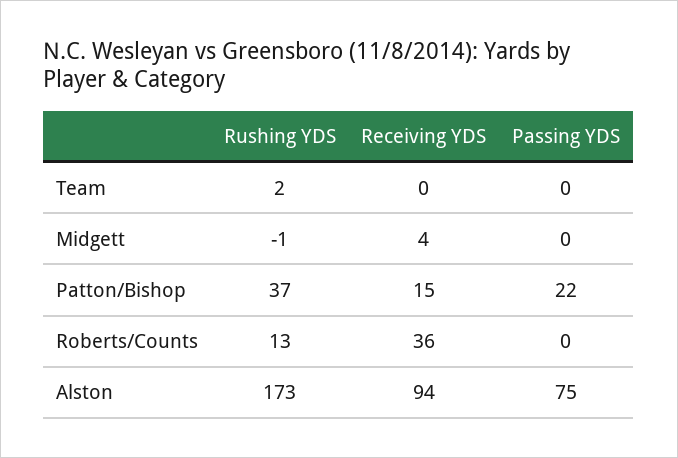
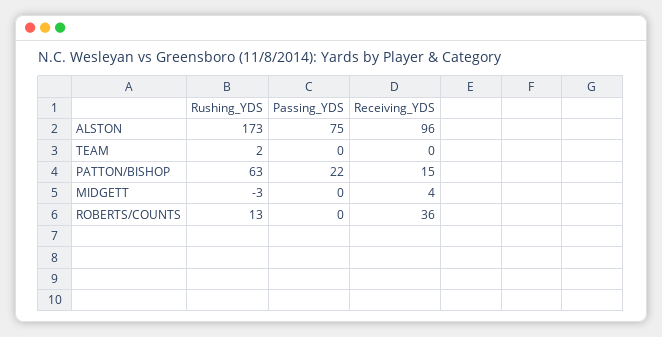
Rushing YDS, Midgett: -1 -> -3
Rushing YDS, Patton/Bishop: 37 -> 63
Receiving YDS, Alston: 94 -> 96

